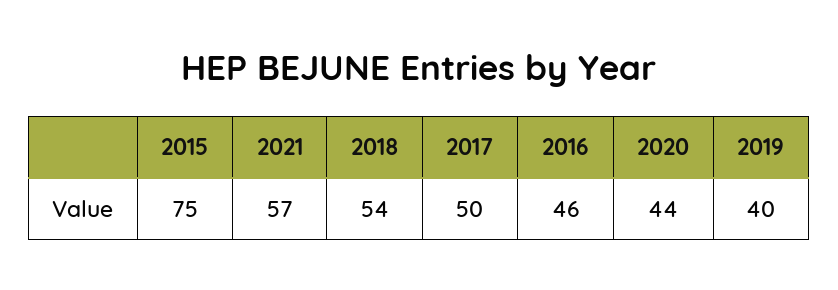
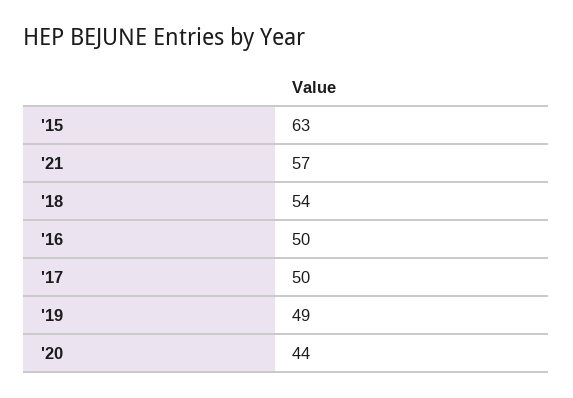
2015: 75 -> 63
2016: 46 -> 50
2019: 40 -> 49

